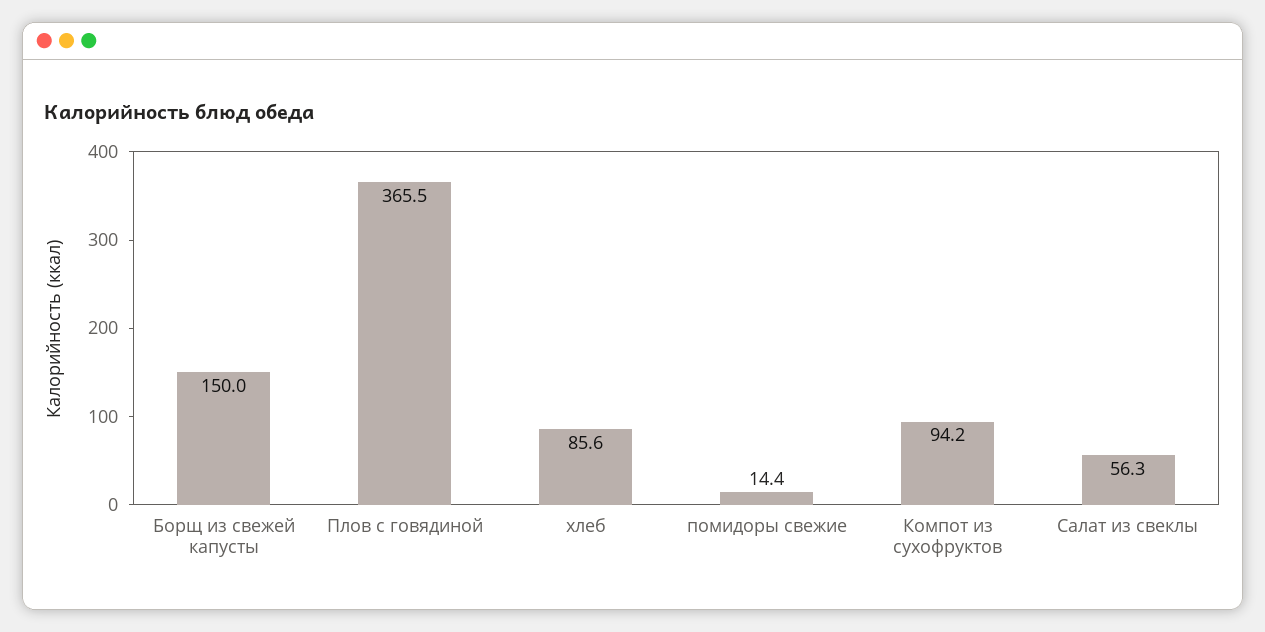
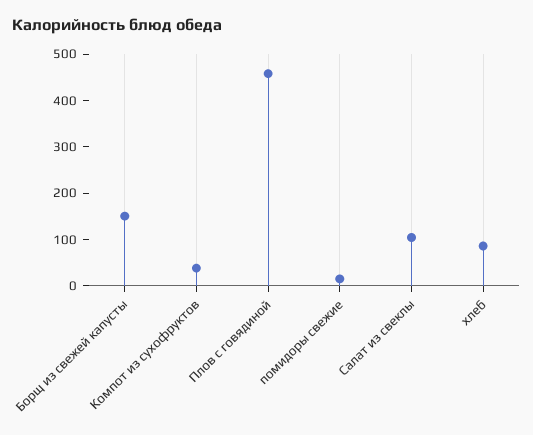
Плов с говядиной: 365.5 -> 460
Компот из сухофруктов: 94.2 -> 40
Салат из свеклы: 56.3 -> 100

